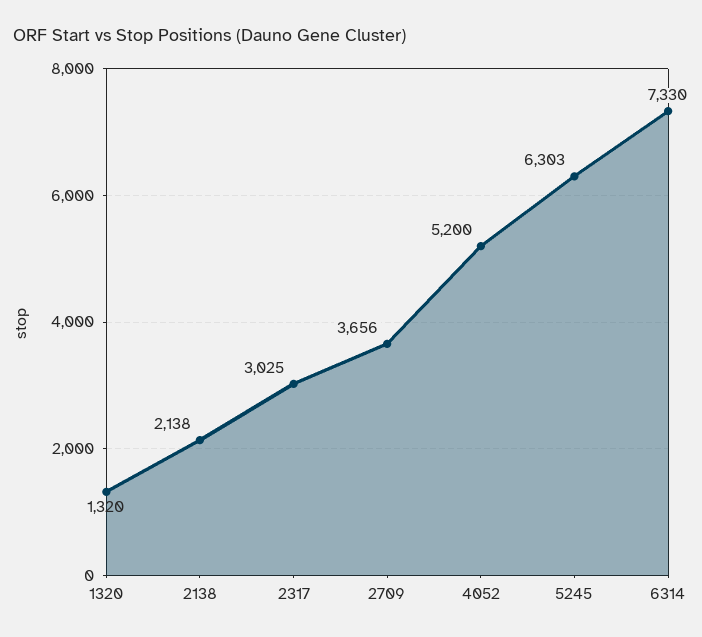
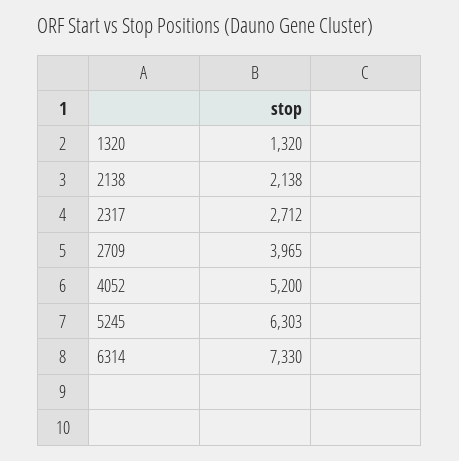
2317: 3025 -> 2712
2709: 3656 -> 3965

